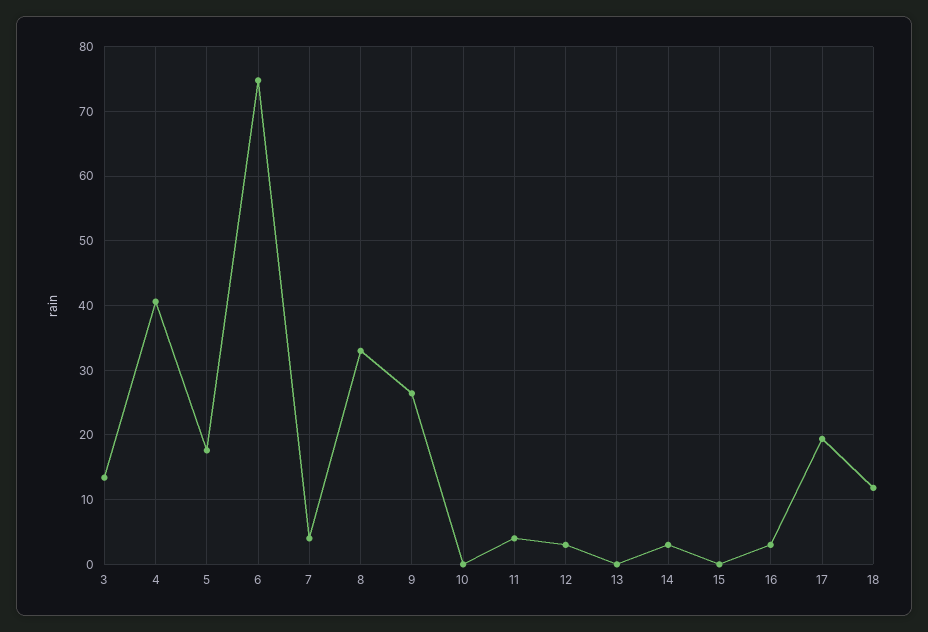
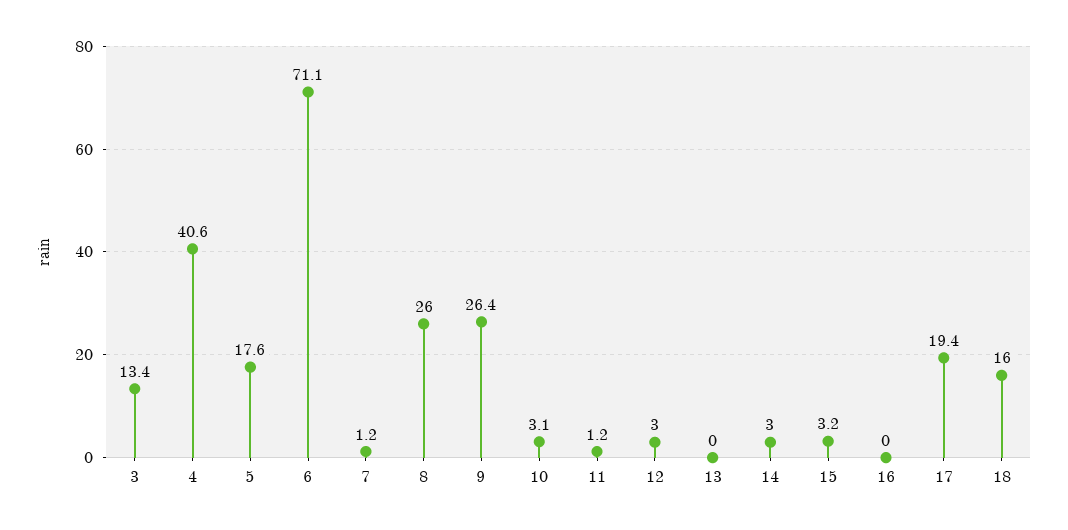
6: 75 -> 71.1
7: 4 -> 1.2
8: 33 -> 26
10: 0 -> 3.1
11: 4 -> 1.2
15: 0 -> 3.2
16: 3 -> 0
18: 12 -> 16

